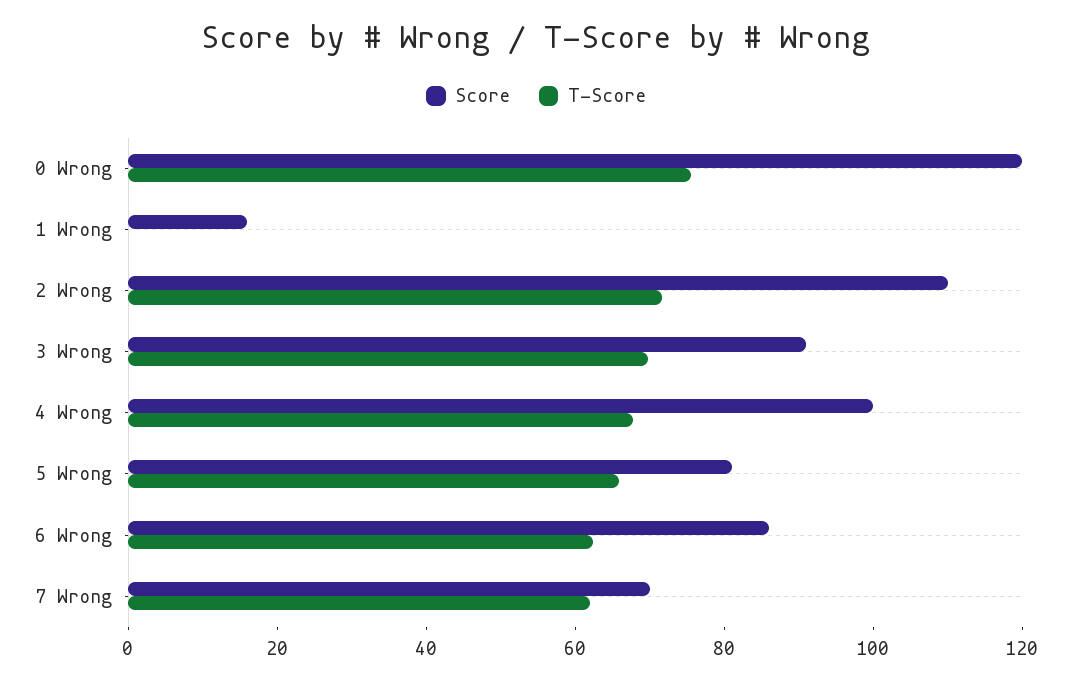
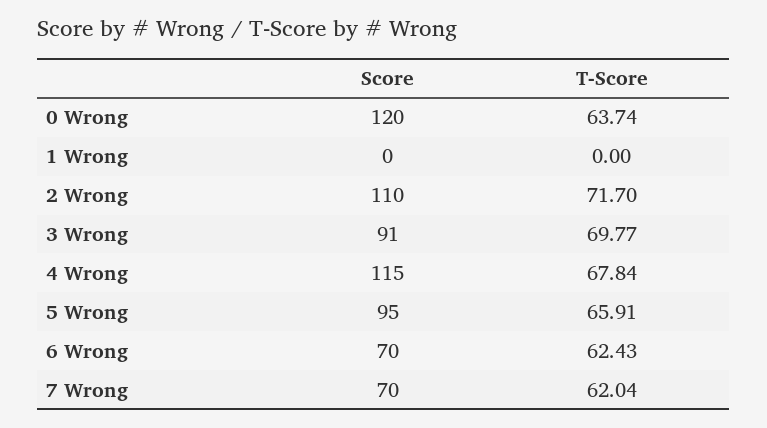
T-Score, 0 Wrong: 75 -> 63.74
Score, 1 Wrong: 15 -> 0
Score, 4 Wrong: 100 -> 115
Score, 5 Wrong: 80 -> 95
Score, 6 Wrong: 85 -> 70

